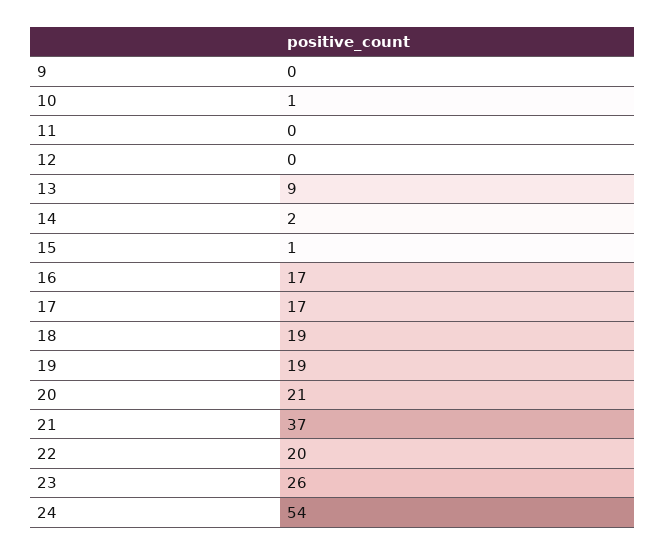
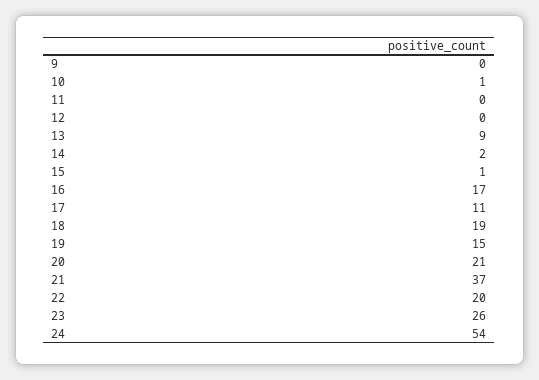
17: 17 -> 11
19: 19 -> 15

